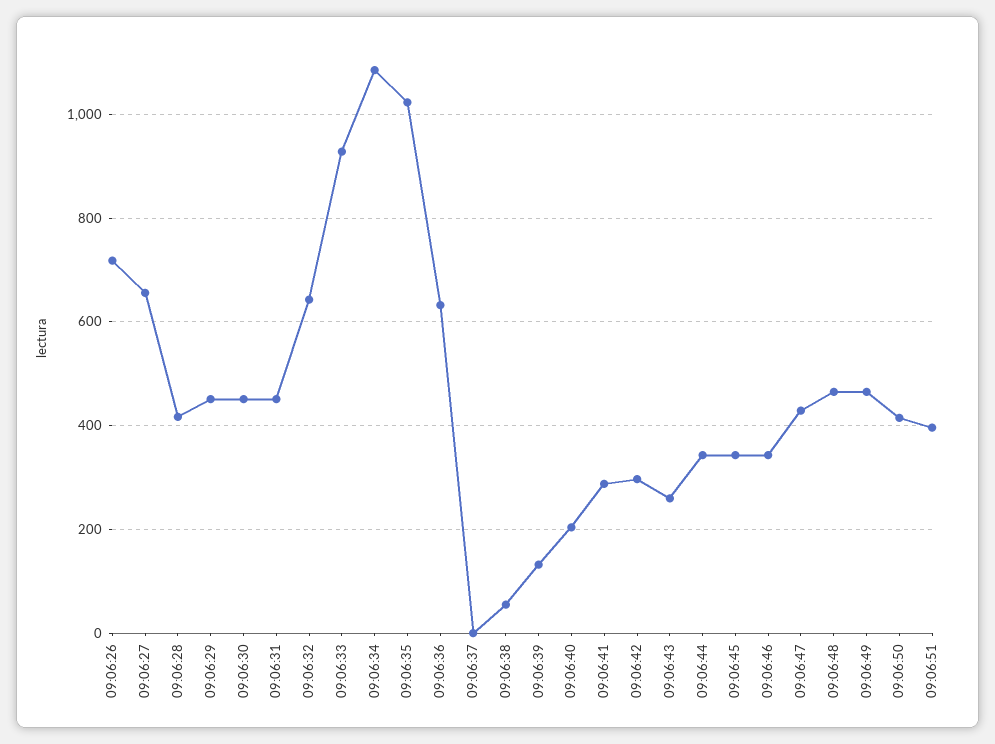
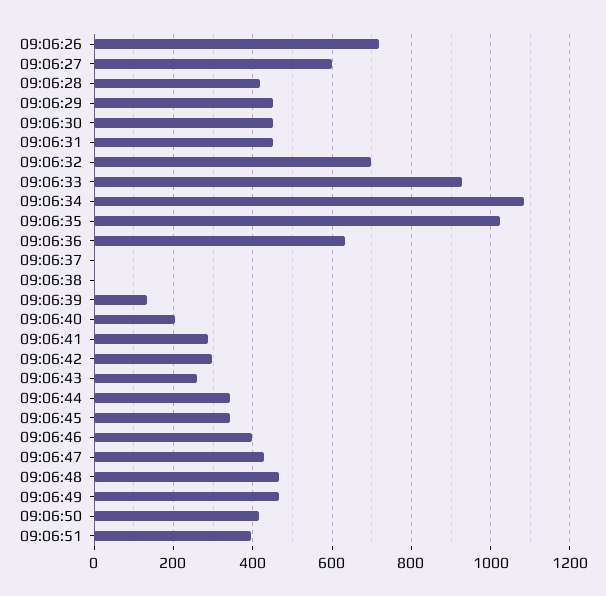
09:06:27: 660 -> 600
09:06:32: 640 -> 700
09:06:38: 60 -> 0
09:06:46: 340 -> 400

